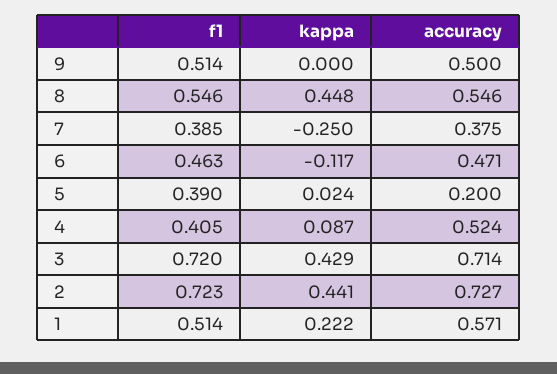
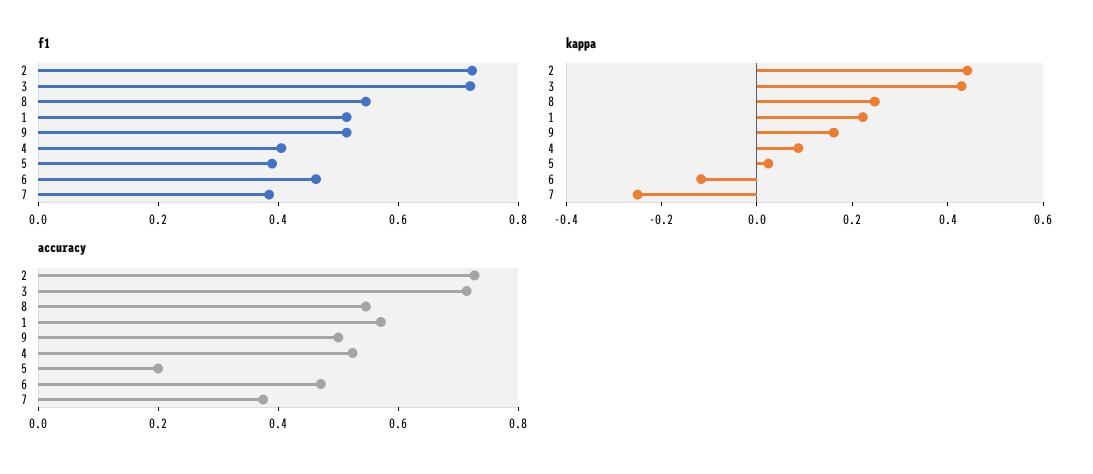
kappa, 9: 0 -> 0.15
kappa, 8: 0.448 -> 0.25

